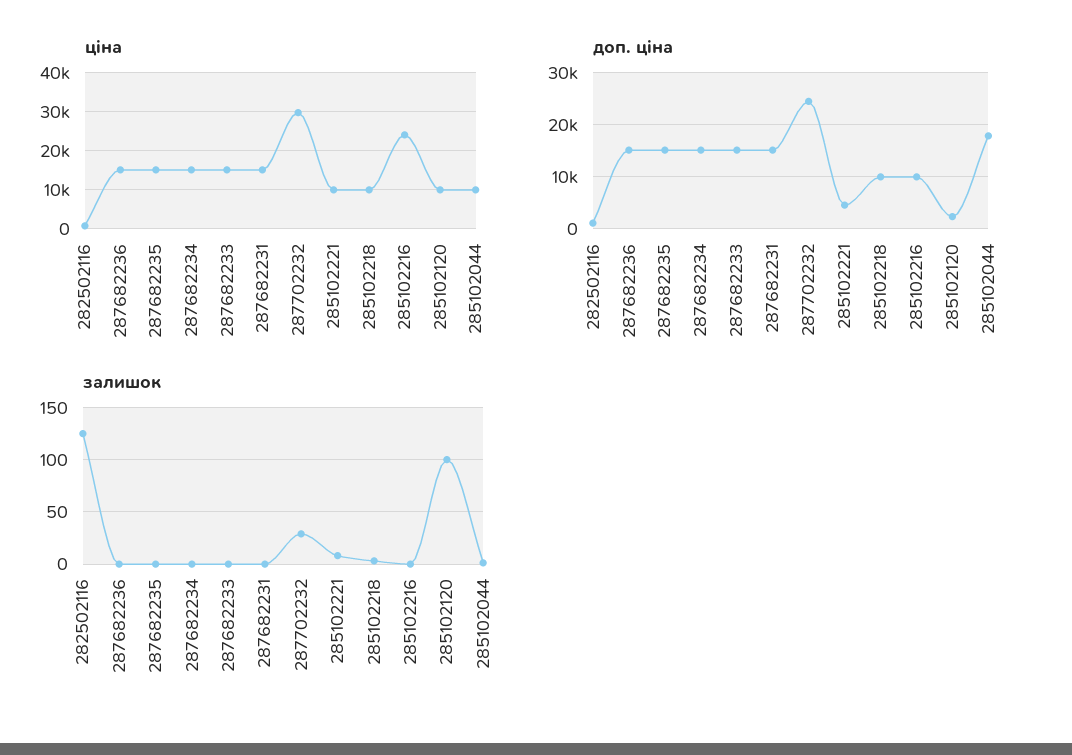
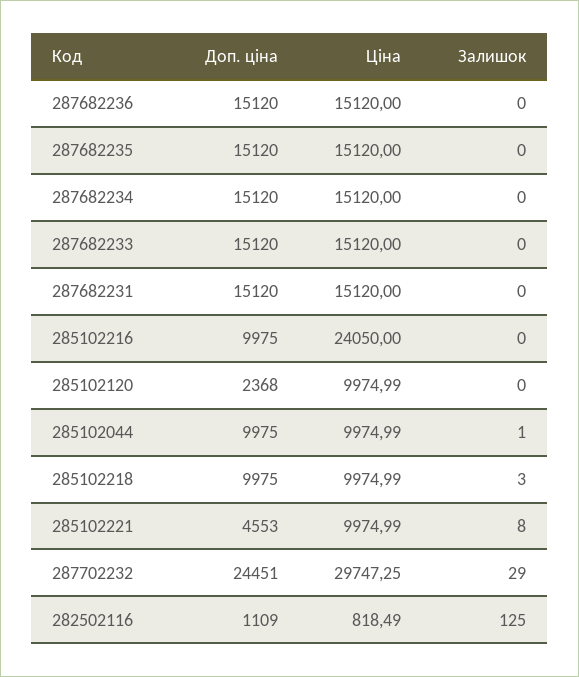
доп. ціна, 285102044: 18000 -> 9975
залишок, 285102120: 100 -> 0

